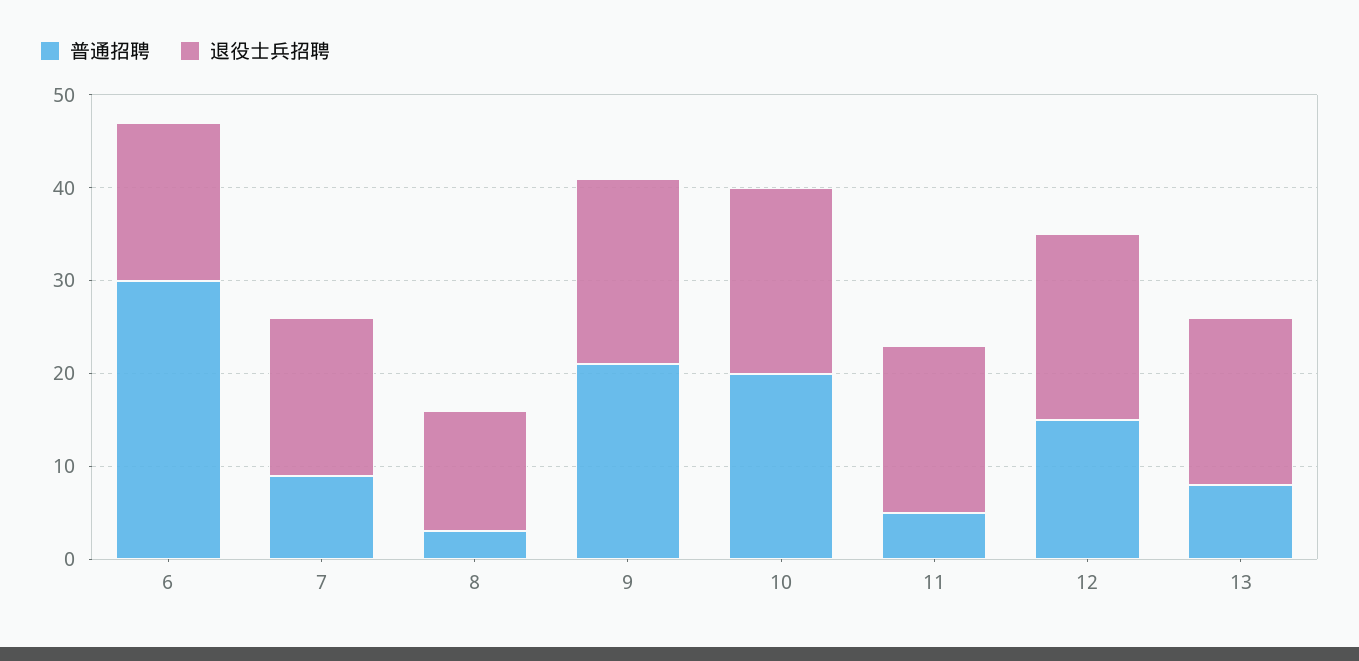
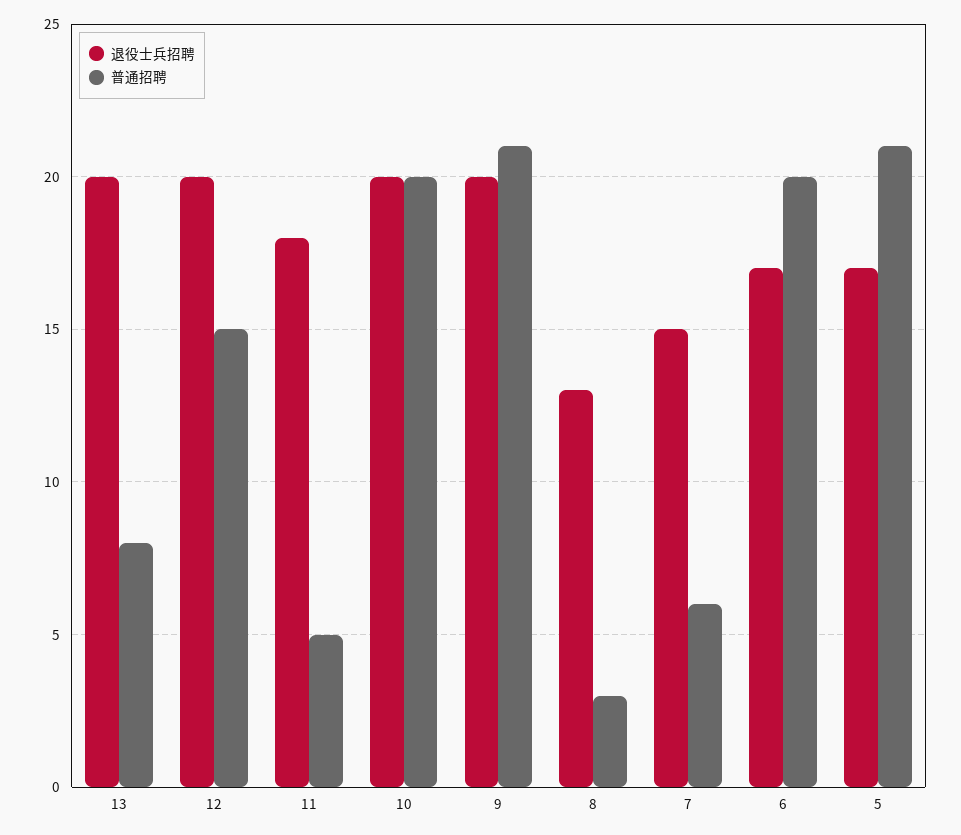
普通招聘, 6: 30 -> 20
普通招聘, 7: 9 -> 6
退役士兵招聘, 7: 17 -> 15
退役士兵招聘, 13: 18 -> 20
退役士兵招聘, 5: none -> 17
普通招聘, 5: none -> 21

